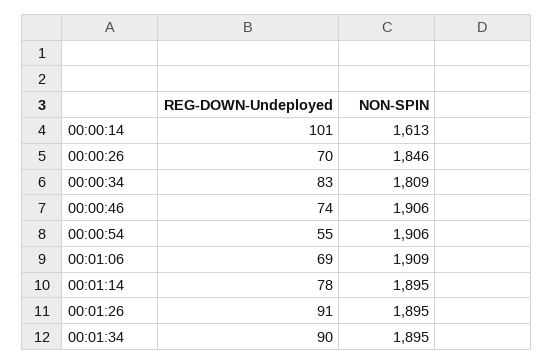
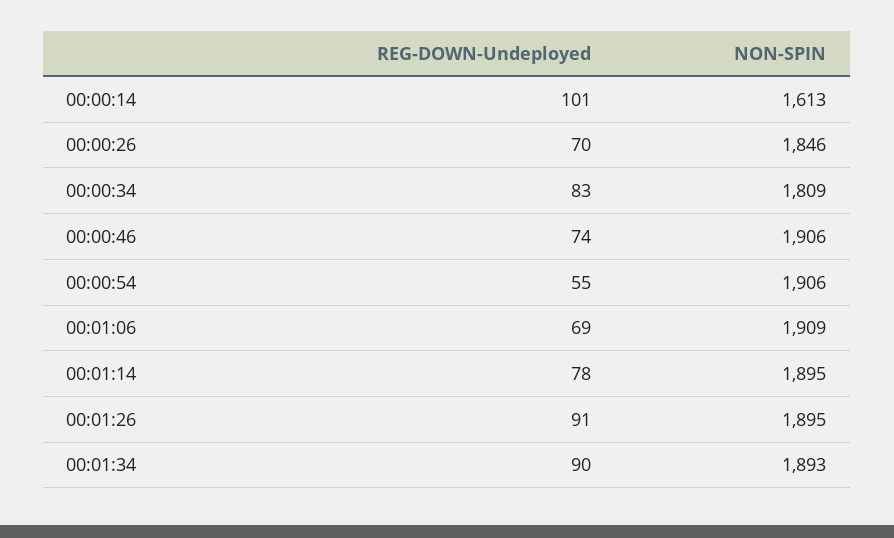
NON-SPIN, 00:01:34: 1895 -> 1893

